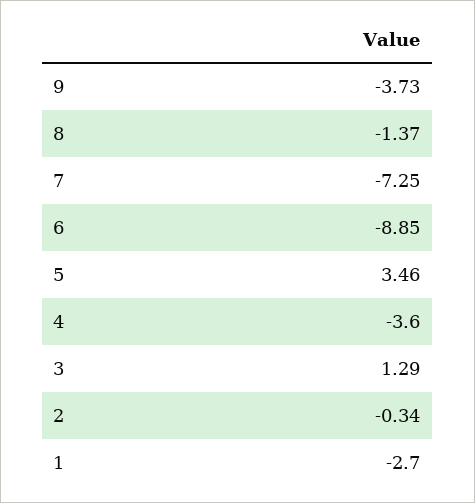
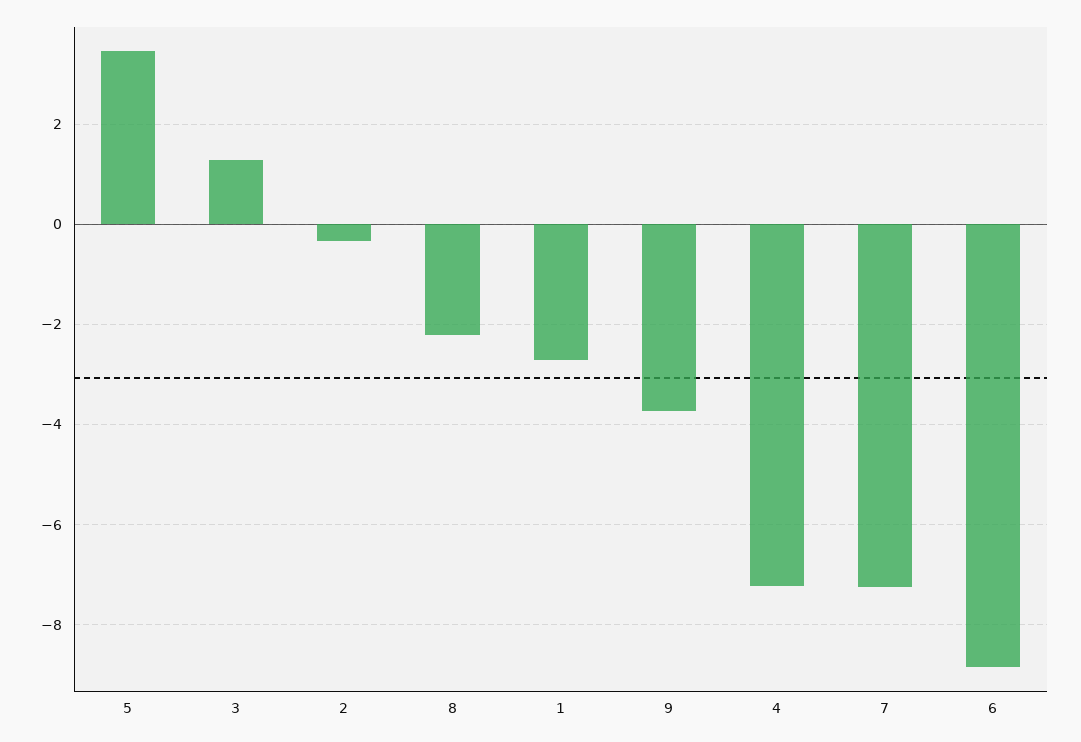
8: -1.37 -> -2.2
4: -3.6 -> -7.2

